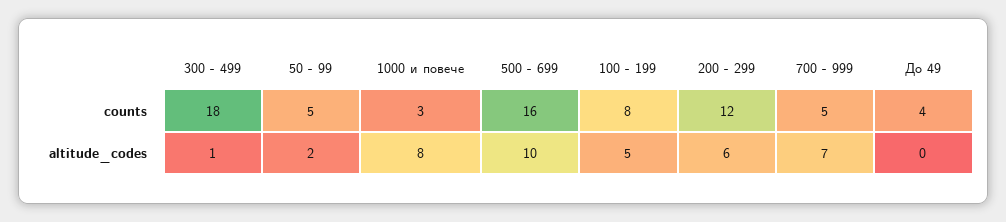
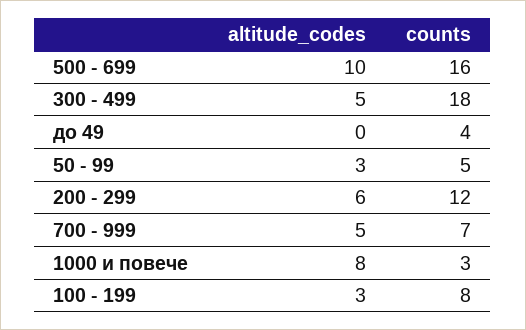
700 - 999, counts: 5 -> 7
300 - 499, altitude_codes: 1 -> 5
50 - 99, altitude_codes: 2 -> 3
100 - 199, altitude_codes: 5 -> 3
700 - 999, altitude_codes: 7 -> 5

